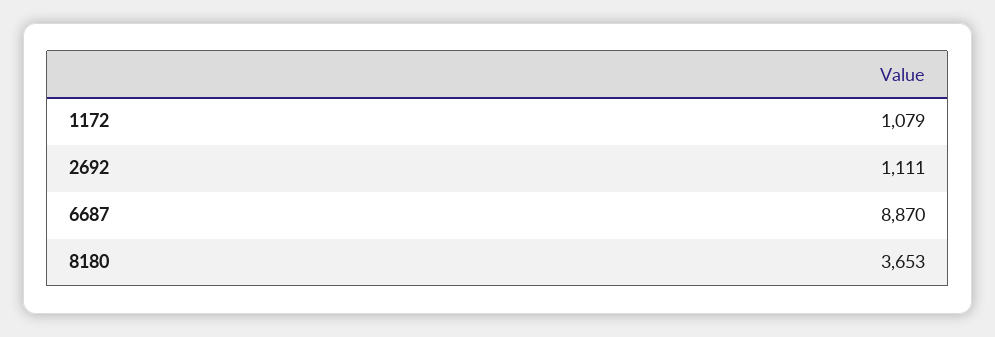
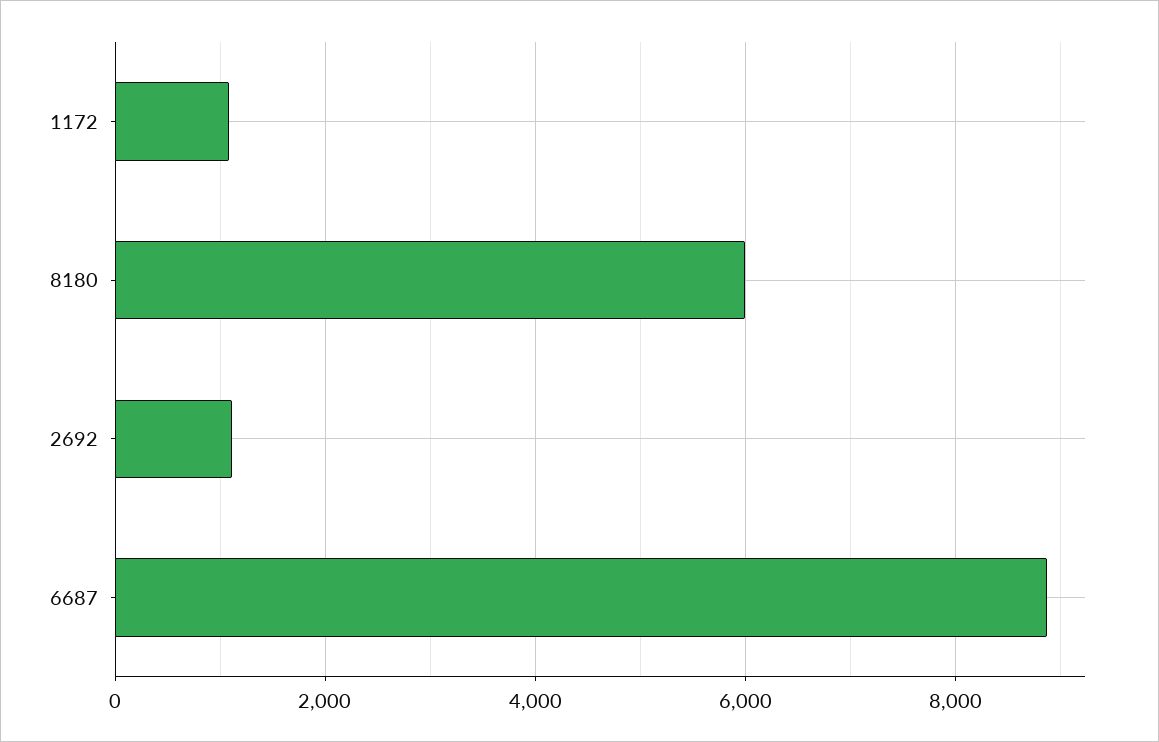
8180: 3653 -> 6000

